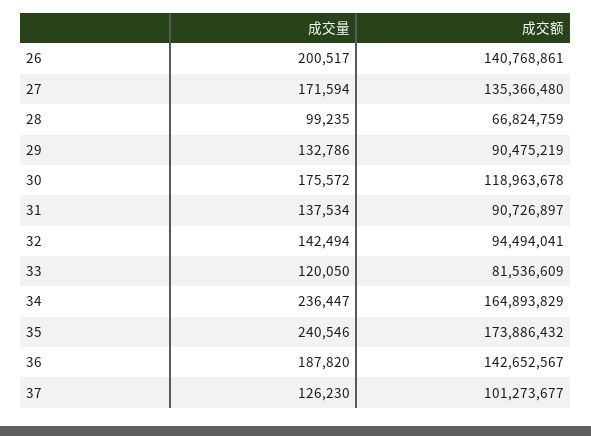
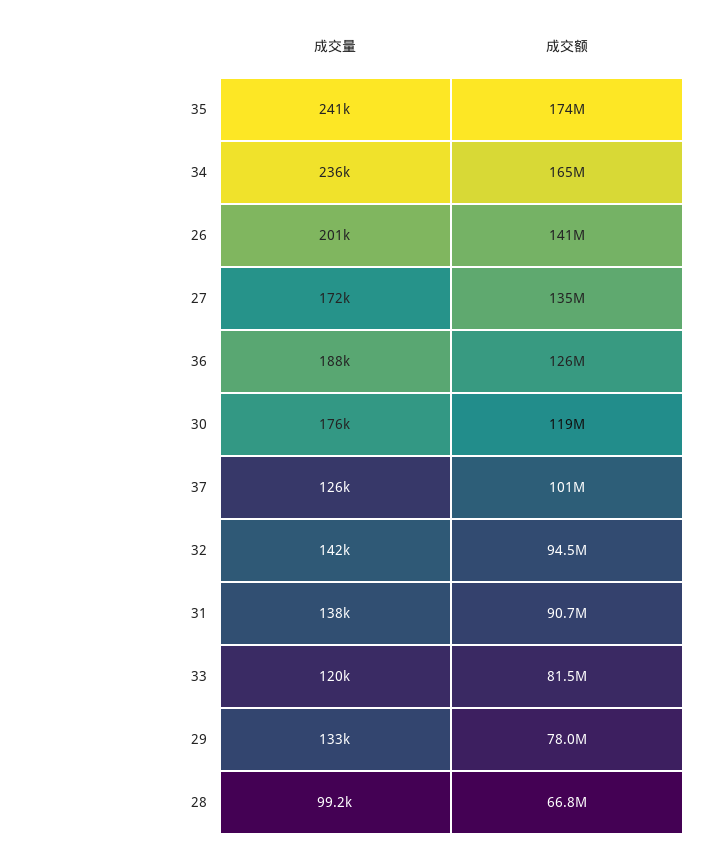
成交额, 29: 90475219 -> 78000000
成交额, 36: 142652567 -> 126000000

